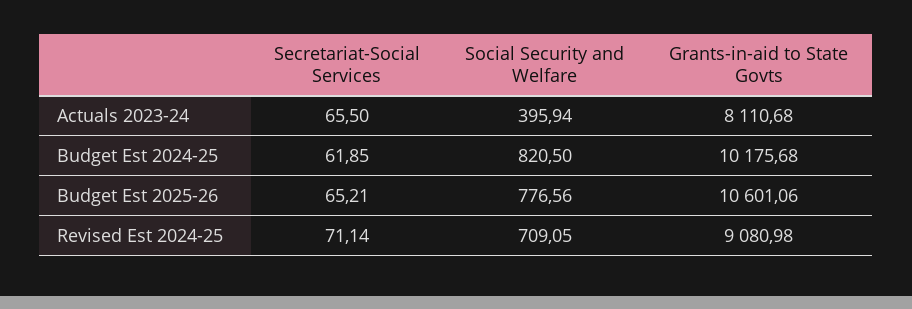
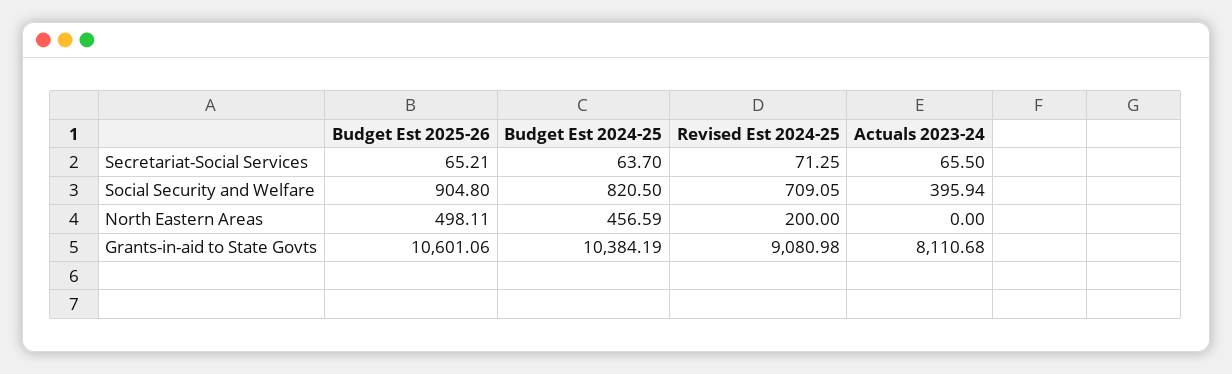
Secretariat-Social Services, Budget Est 2024-25: 61.85 -> 63.7
Grants-in-aid to State Govts, Budget Est 2024-25: 10175.68 -> 10384.19
Social Security and Welfare, Budget Est 2025-26: 776.56 -> 904.8
Secretariat-Social Services, Revised Est 2024-25: 71.14 -> 71.25
North Eastern Areas, Budget Est 2025-26: none -> 498.11
North Eastern Areas, Budget Est 2024-25: none -> 456.59
North Eastern Areas, Revised Est 2024-25: none -> 200
North Eastern Areas, Actuals 2023-24: none -> 0

